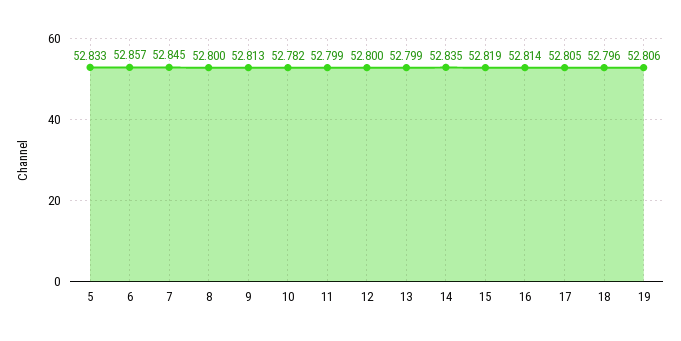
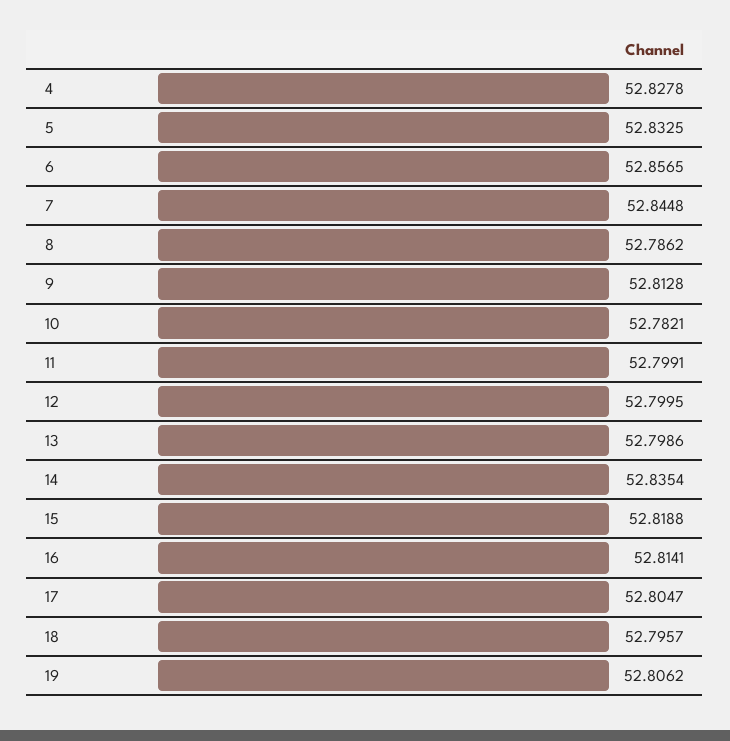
8: 52.8 -> 52.7862
4: none -> 52.8278

